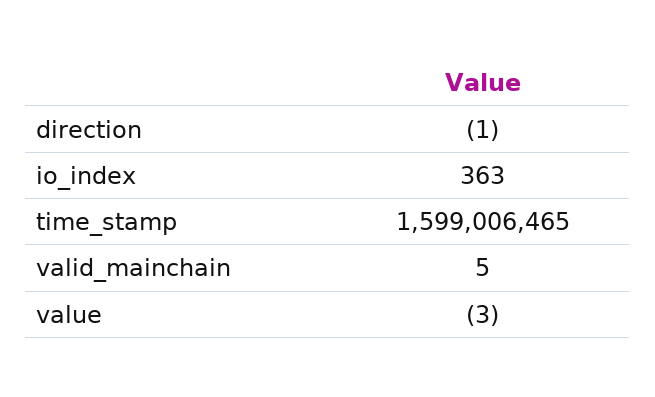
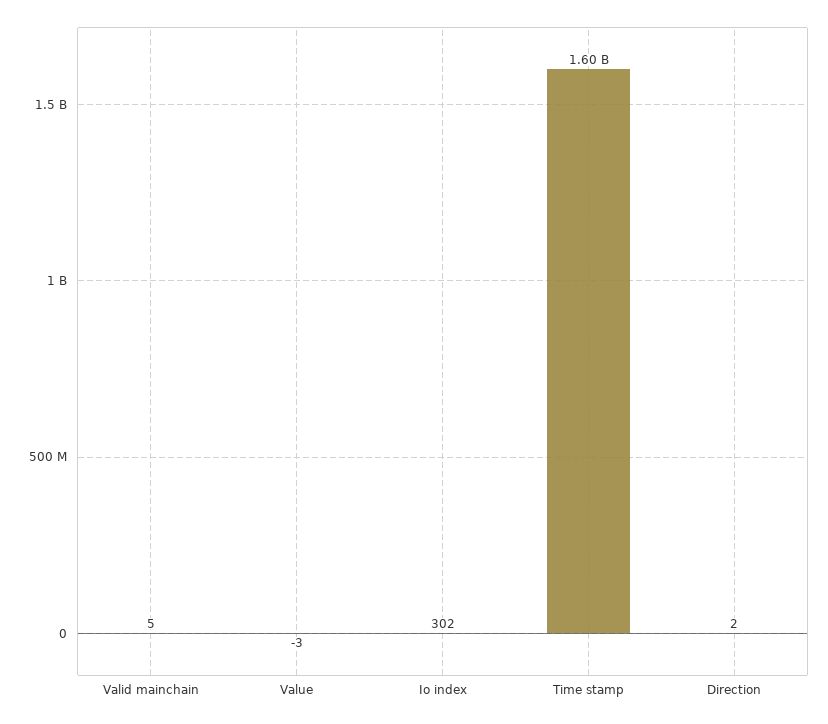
direction: -1 -> 2
io_index: 363 -> 302

